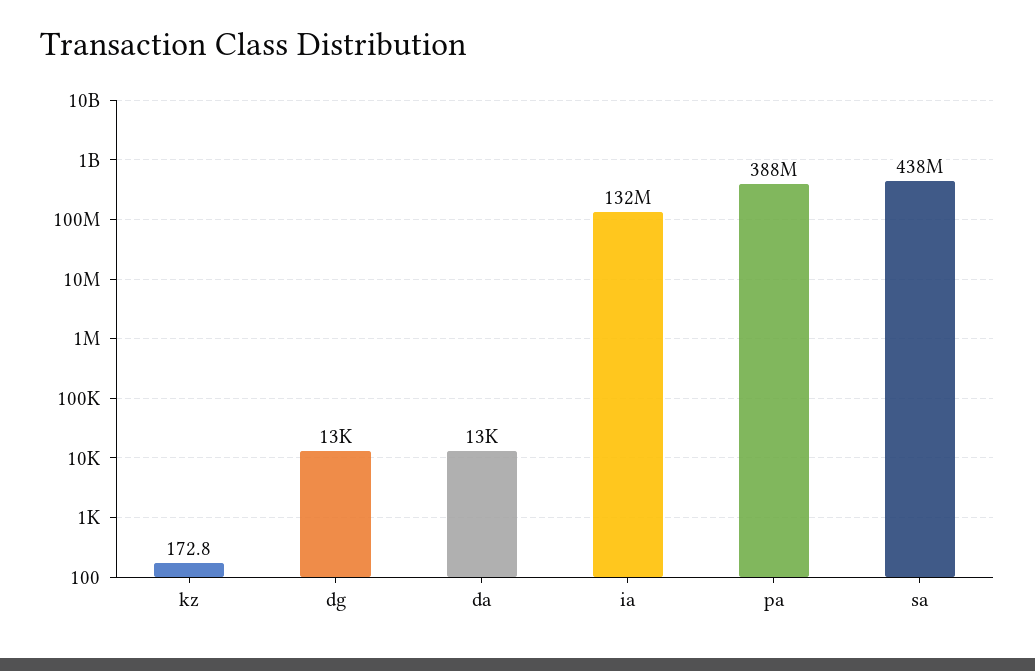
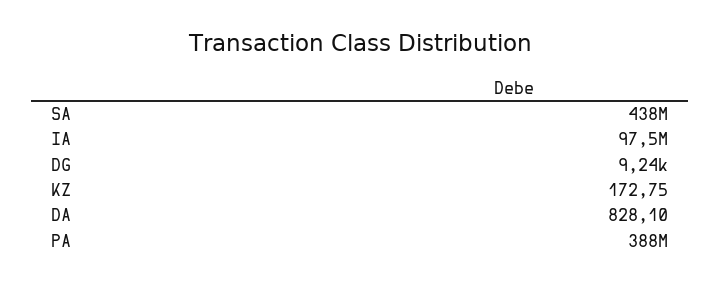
dg: 13000 -> 9240
da: 13000 -> 828.1
ia: 132000000 -> 97500000

